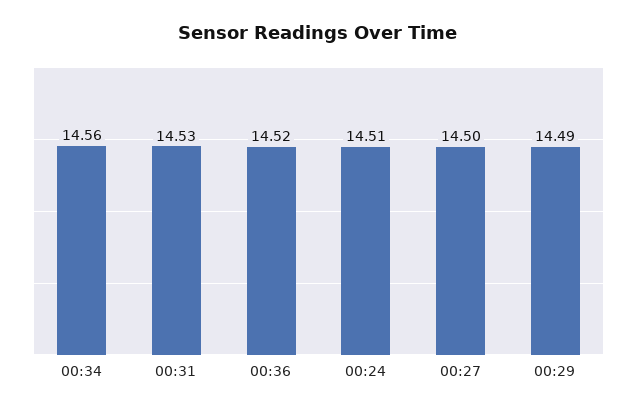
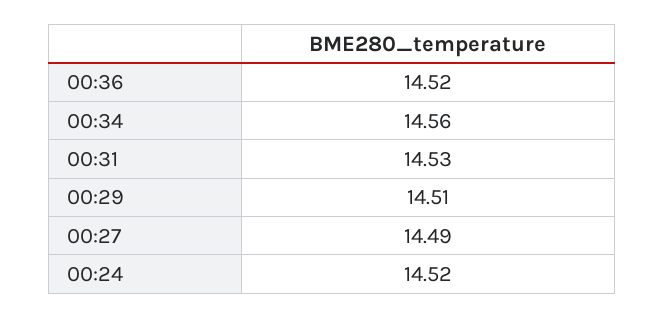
00:24: 14.51 -> 14.52
00:27: 14.5 -> 14.49
00:29: 14.49 -> 14.51

